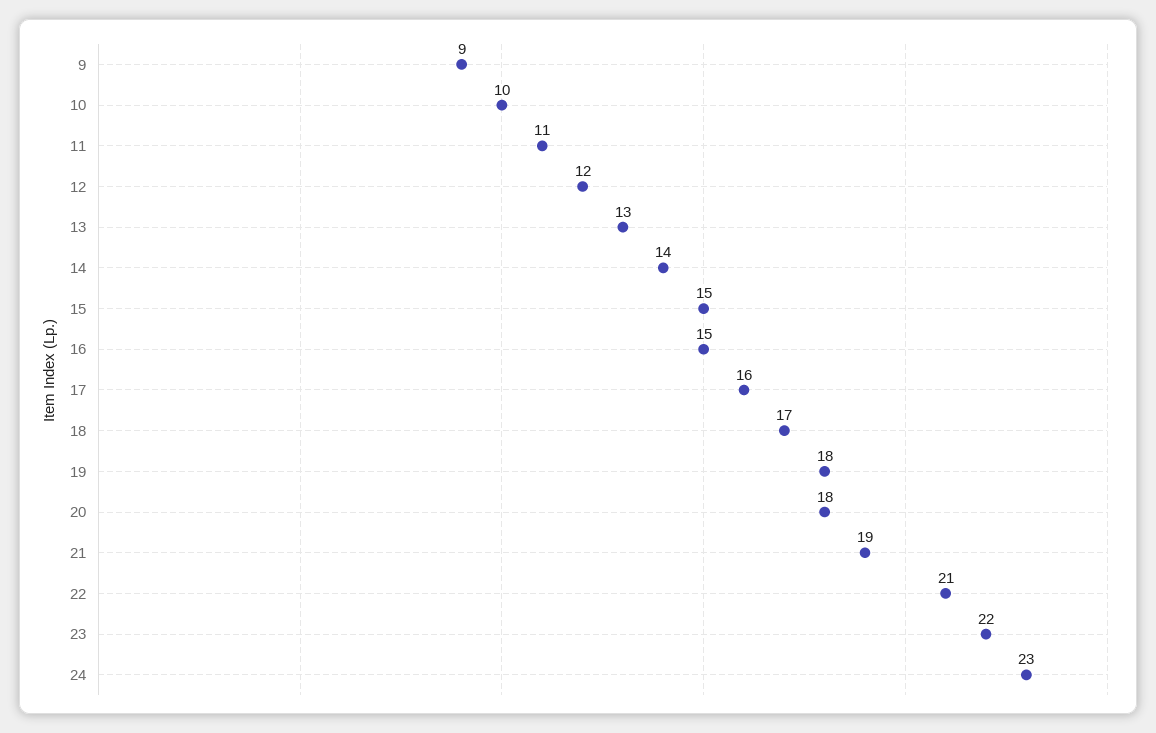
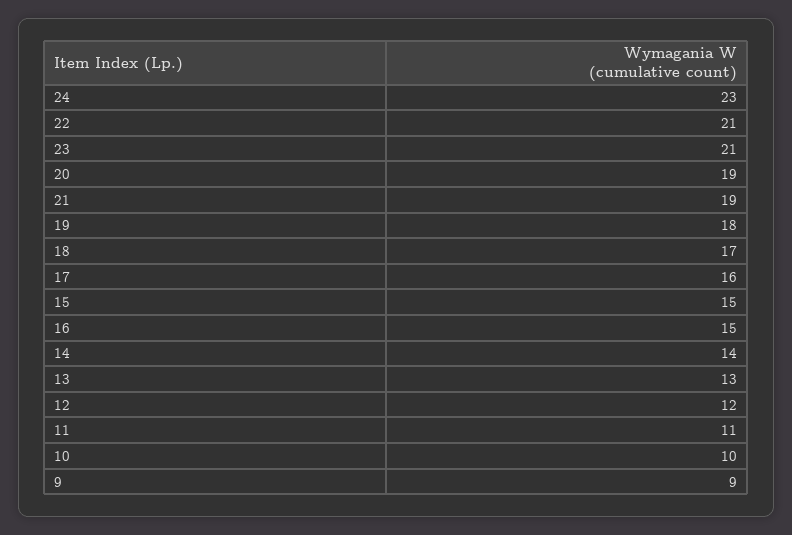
20: 18 -> 19
23: 22 -> 21

